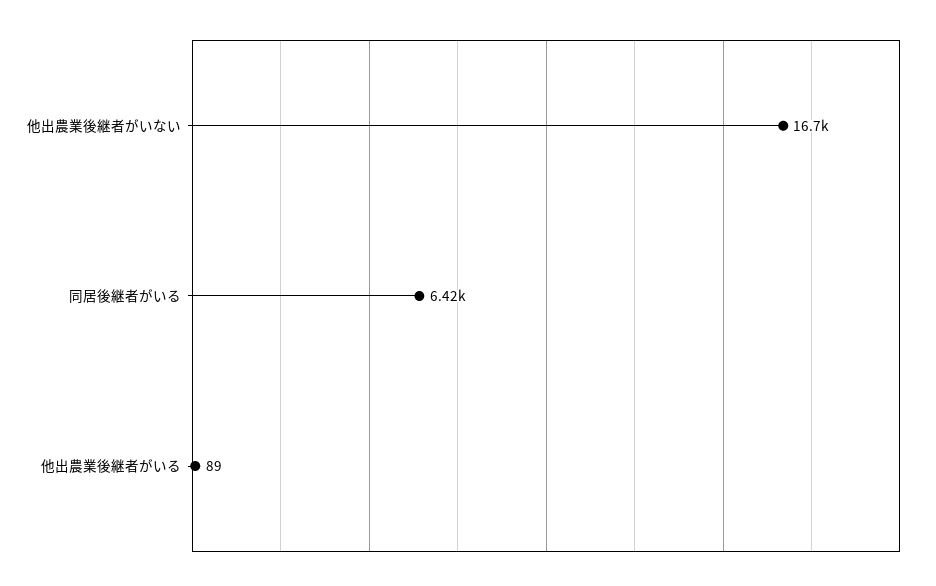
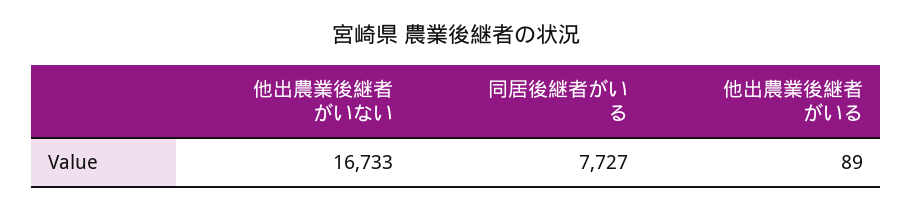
同居後継者がいる: 6420 -> 7727

